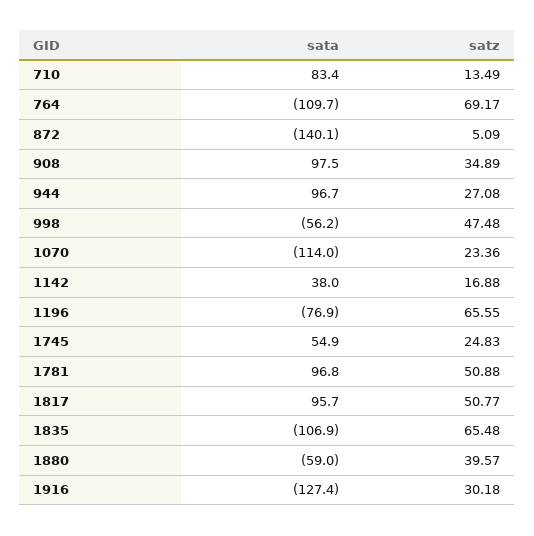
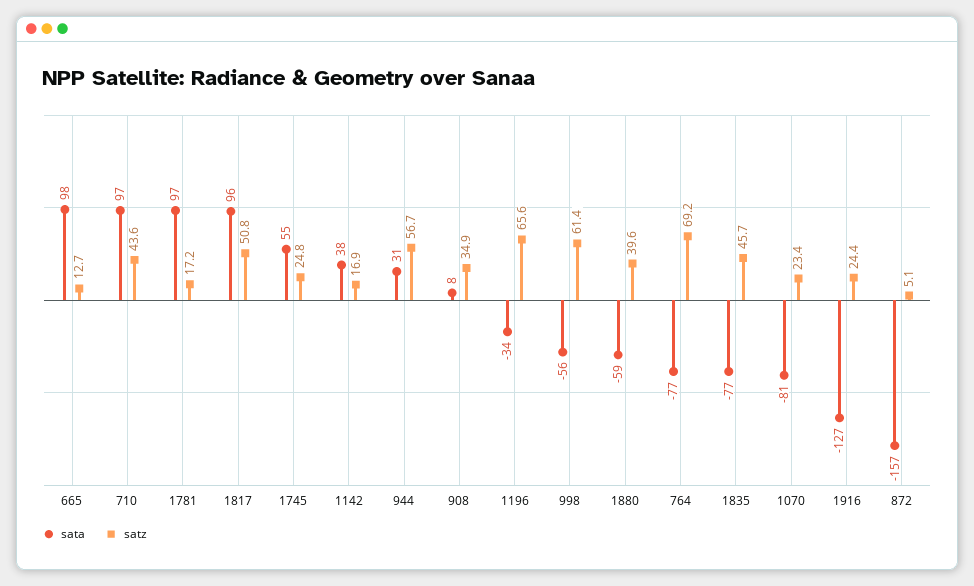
sata, 710: 83.4 -> 97
satz, 710: 13.49 -> 43.6
sata, 764: -109.7 -> -77
sata, 872: -140.1 -> -157
sata, 908: 97.5 -> 8
sata, 944: 96.7 -> 31
satz, 944: 27.08 -> 56.7
satz, 998: 47.48 -> 61.4
sata, 1070: -114 -> -81
sata, 1196: -76.9 -> -34
satz, 1781: 50.88 -> 17.2
sata, 1835: -106.9 -> -77
satz, 1835: 65.48 -> 45.7
satz, 1916: 30.18 -> 24.4
sata, 665: none -> 98
satz, 665: none -> 12.7

